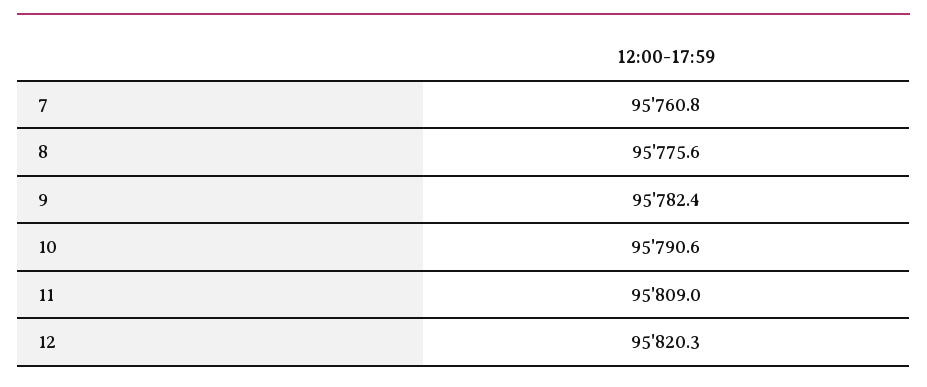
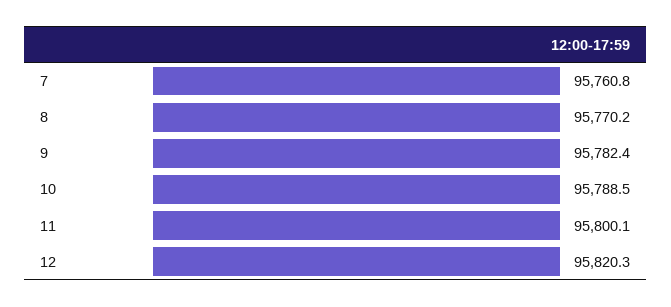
8: 95775.6 -> 95770.2
10: 95790.6 -> 95788.5
11: 95809 -> 95800.1

